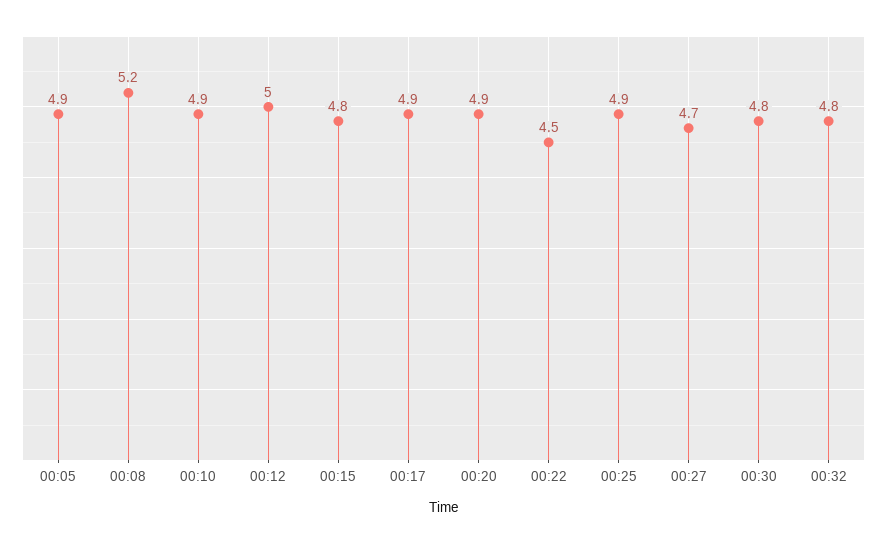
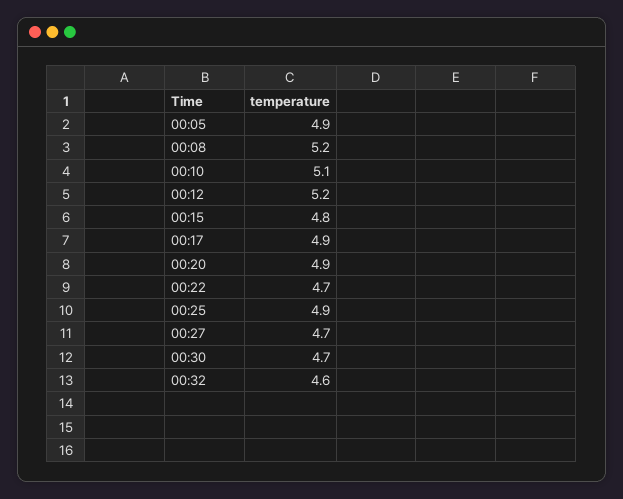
00:10: 4.9 -> 5.1
00:12: 5 -> 5.2
00:22: 4.5 -> 4.7
00:30: 4.8 -> 4.7
00:32: 4.8 -> 4.6

